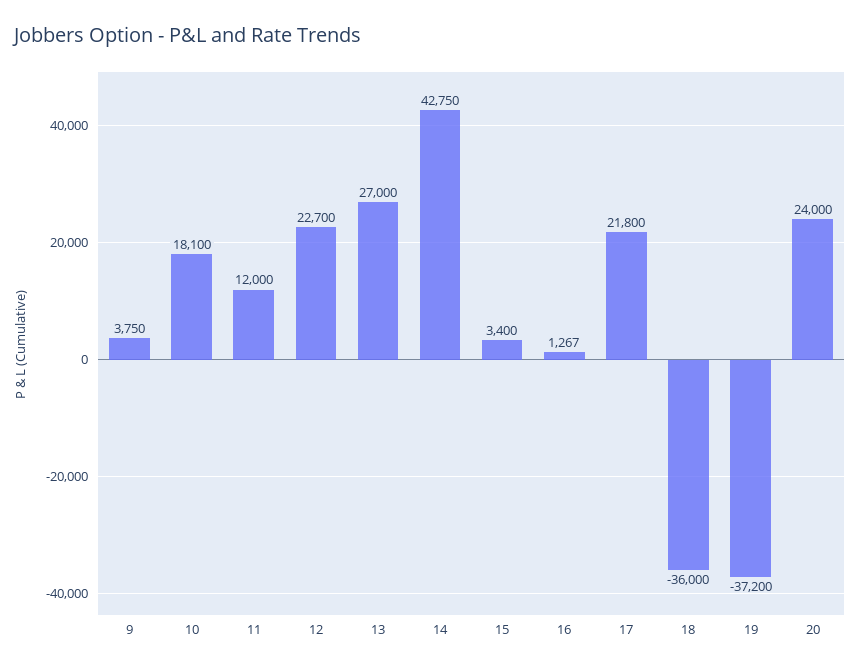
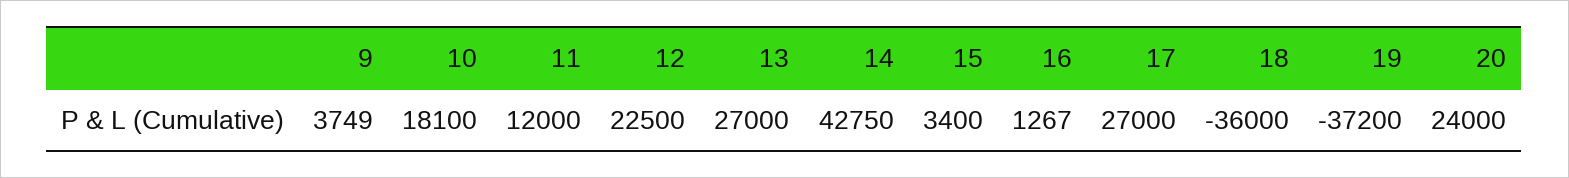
9: 3750 -> 3749
12: 22700 -> 22500
17: 21800 -> 27000

